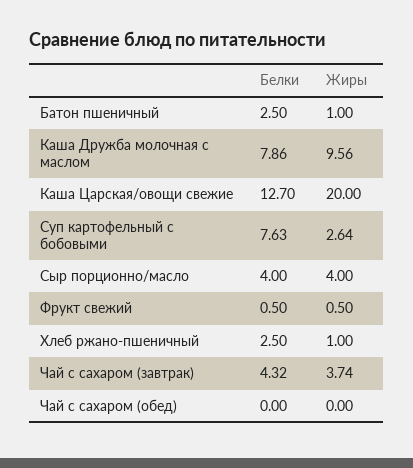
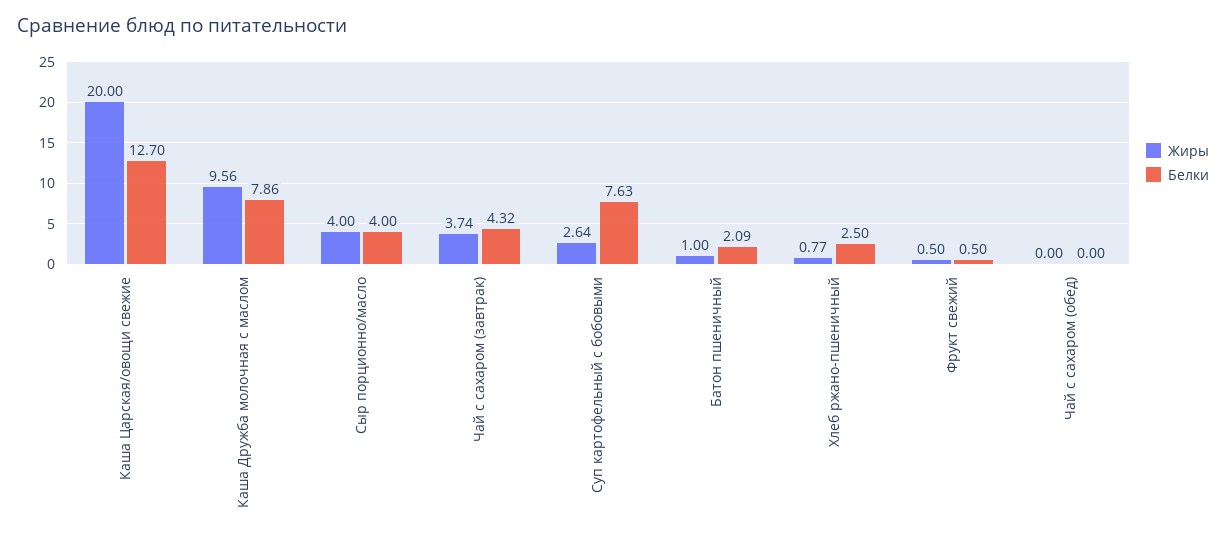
Белки, Батон пшеничный: 2.5 -> 2.09
Жиры, Хлеб ржано-пшеничный: 1 -> 0.77

